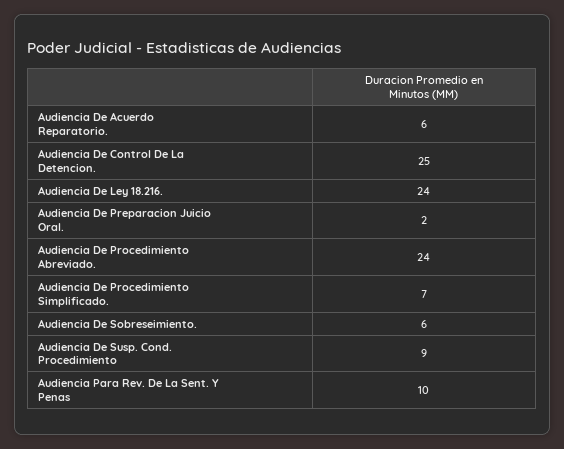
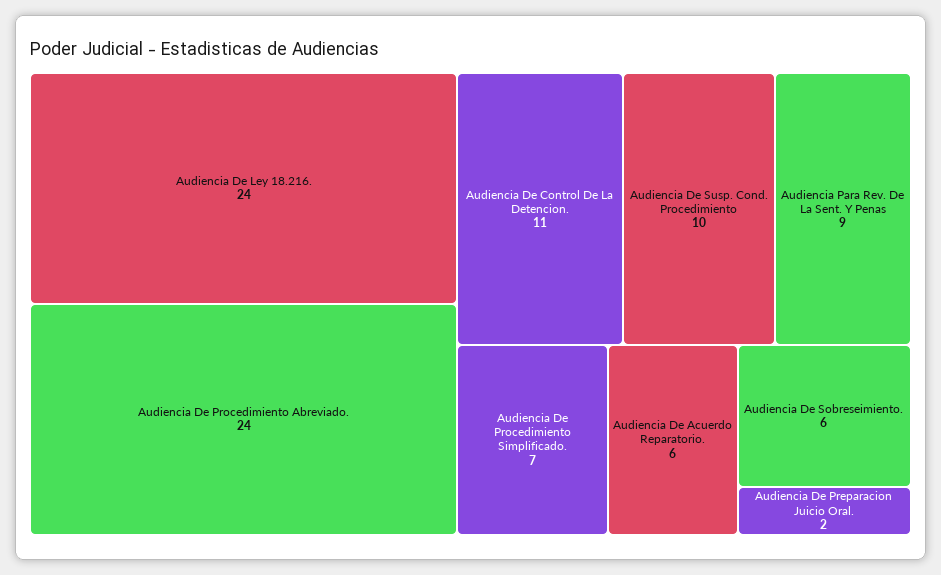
Audiencia De Control De La Detencion.: 25 -> 11
Audiencia De Susp. Cond. Procedimiento: 9 -> 10
Audiencia Para Rev. De La Sent. Y Penas: 10 -> 9

